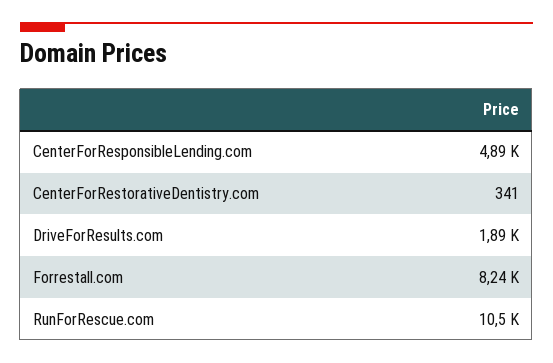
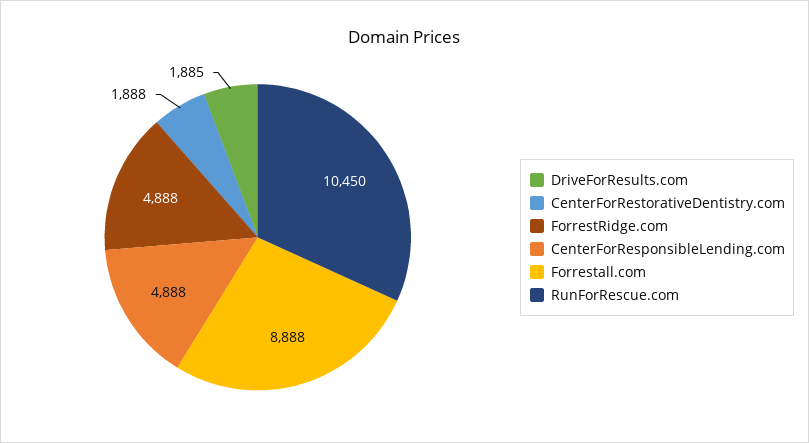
CenterForRestorativeDentistry.com: 341 -> 1888
Forrestall.com: 8240 -> 8888
ForrestRidge.com: none -> 4888

